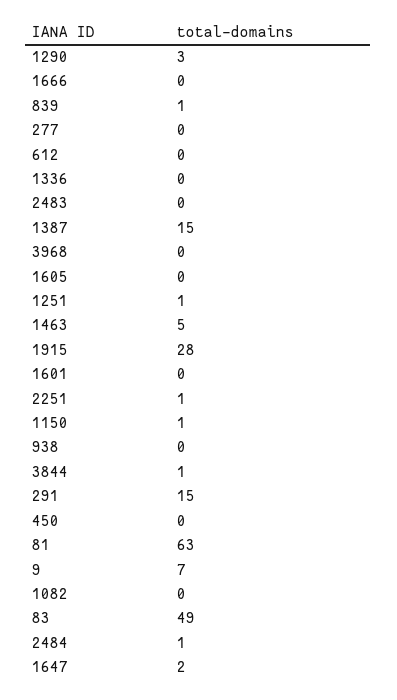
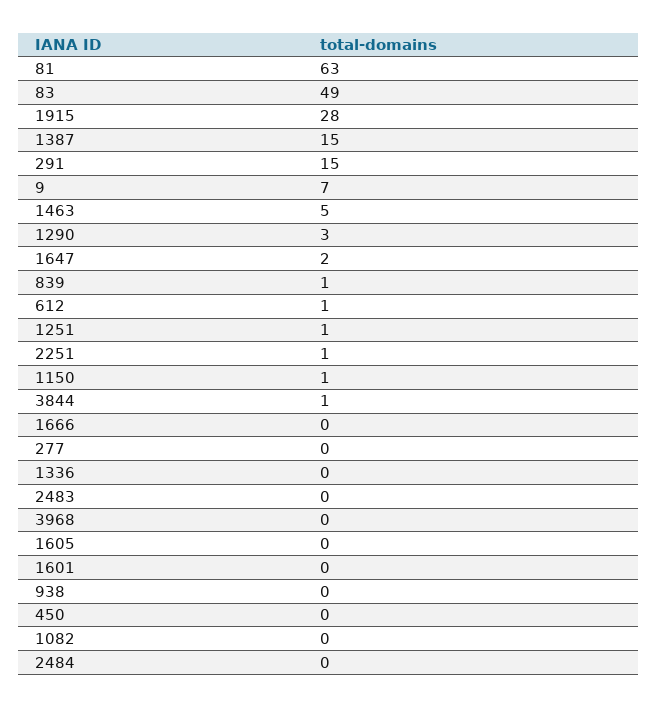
612: 0 -> 1
2484: 1 -> 0

